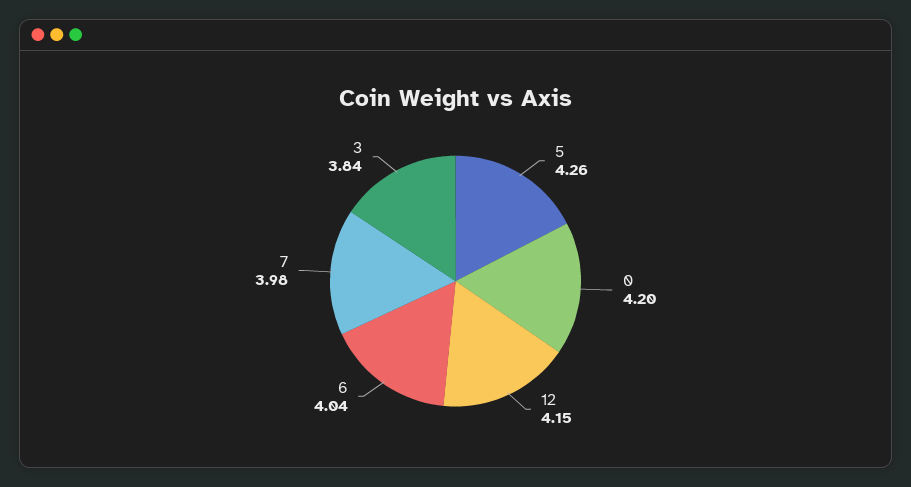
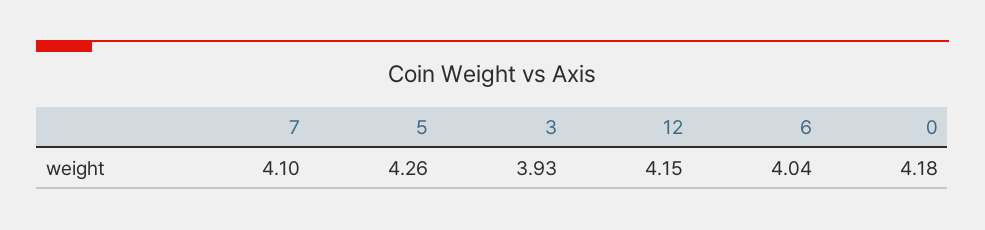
0: 4.2 -> 4.18
7: 3.98 -> 4.1
3: 3.84 -> 3.93

